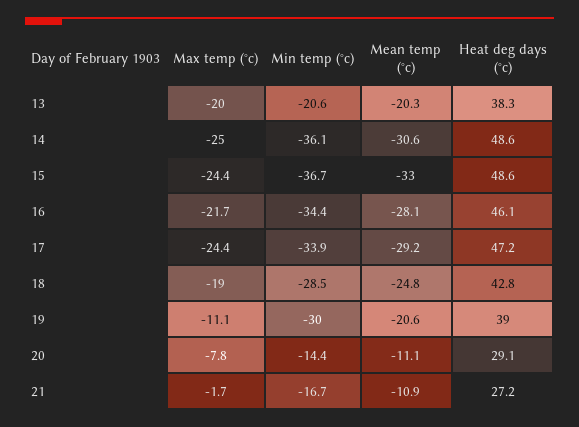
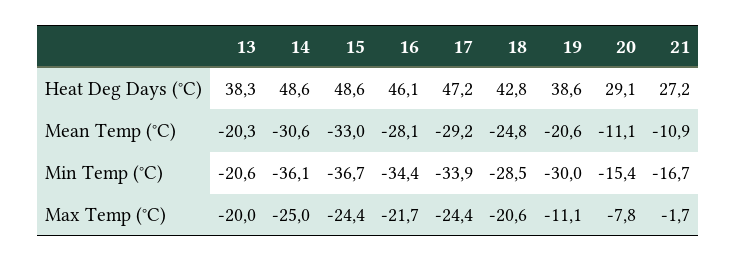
Max temp (°c), 18: -19 -> -20.6
Heat deg days (°c), 19: 39 -> 38.6
Min temp (°c), 20: -14.4 -> -15.4

